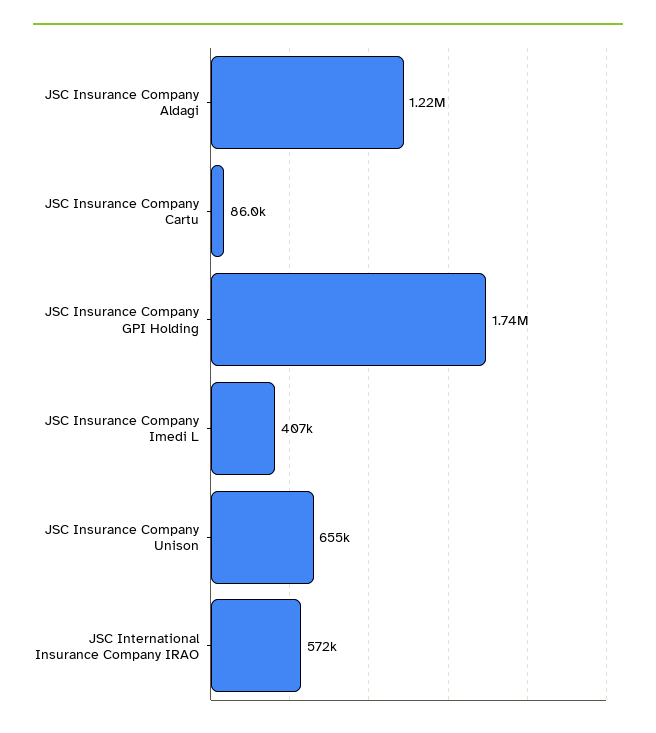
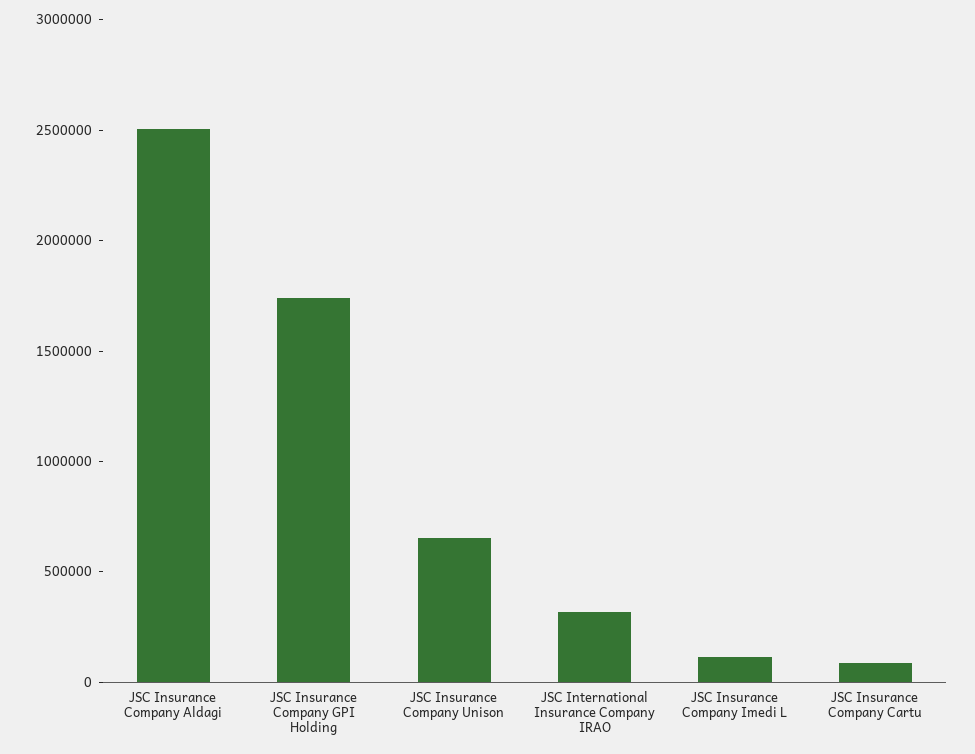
JSC Insurance Company Aldagi: 1220000 -> 2500000
JSC Insurance Company Imedi L: 407000 -> 100000
JSC International Insurance Company IRAO: 572000 -> 300000

